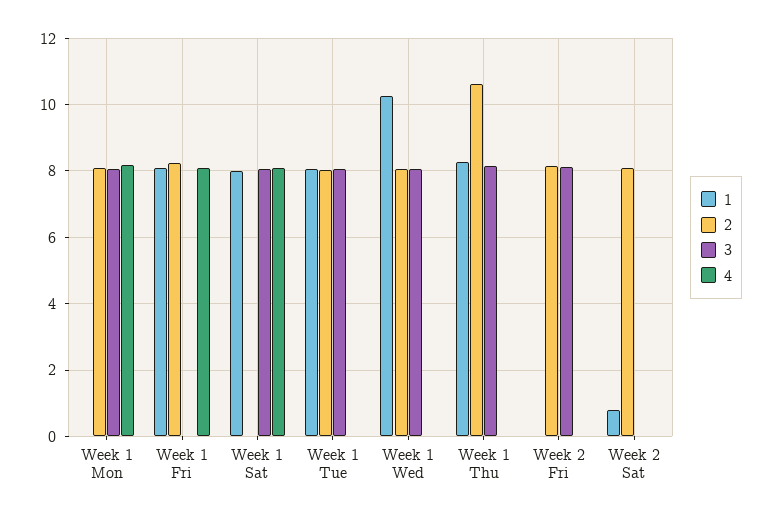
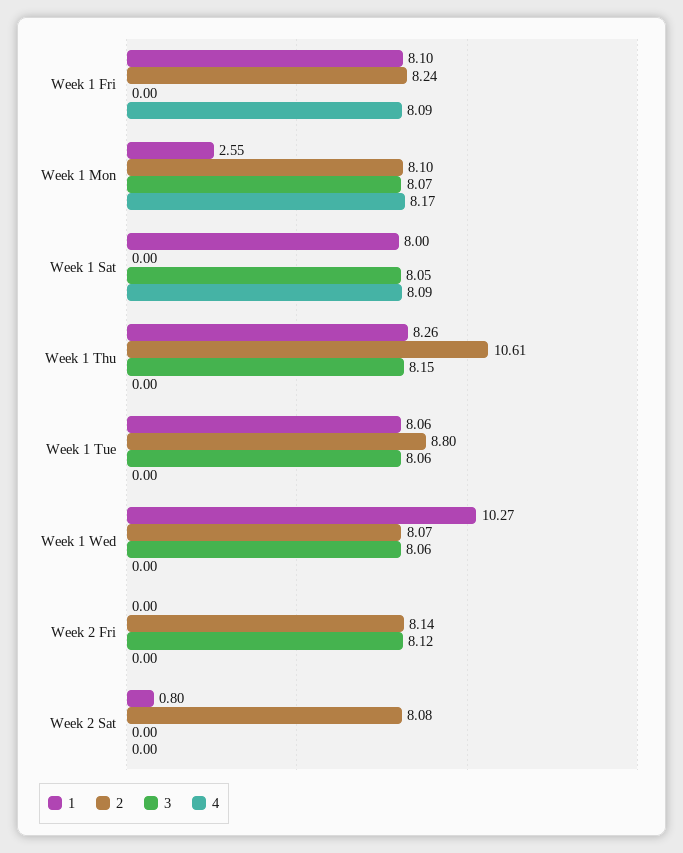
1, Week 1 Mon: 0 -> 2.55
2, Week 1 Tue: 8 -> 8.8

